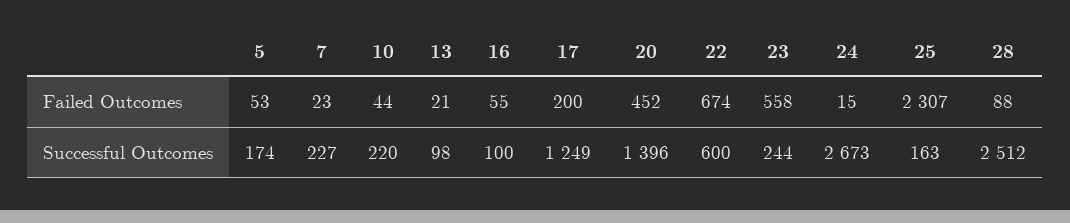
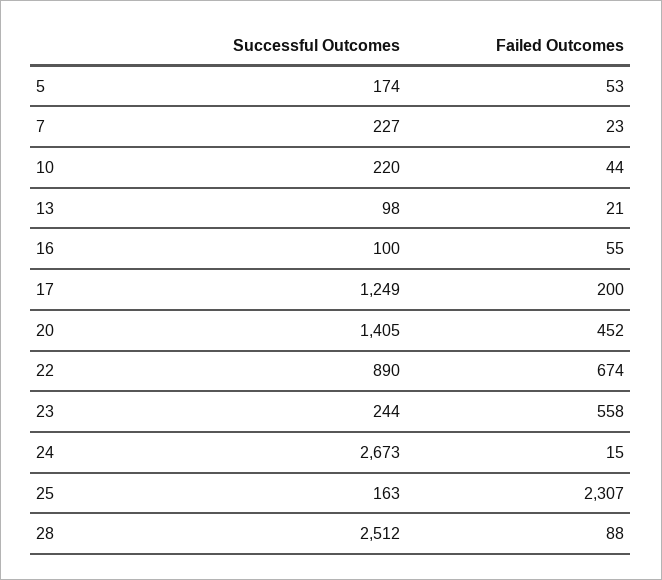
20, Successful Outcomes: 1396 -> 1405
22, Successful Outcomes: 600 -> 890

